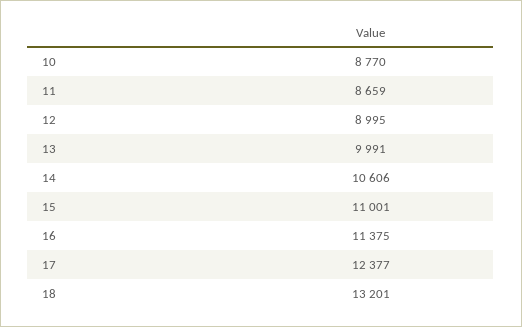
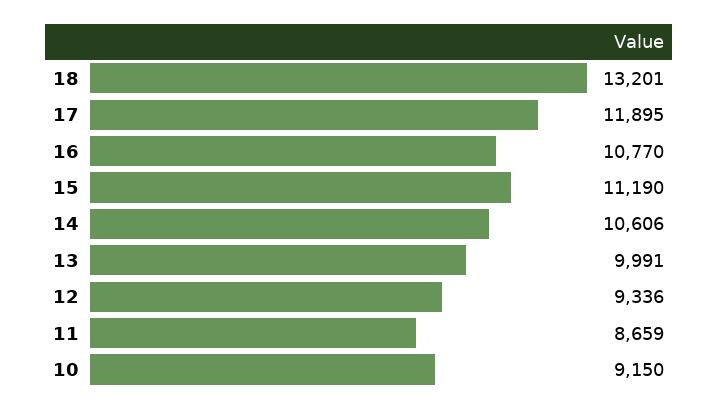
10: 8770 -> 9150
12: 8995 -> 9336
15: 11001 -> 11190
16: 11375 -> 10770
17: 12377 -> 11895

